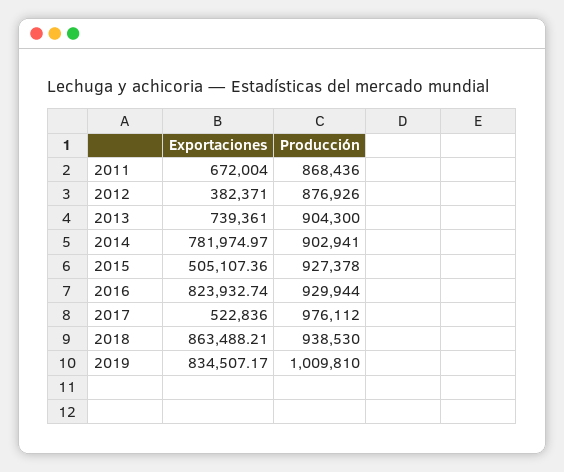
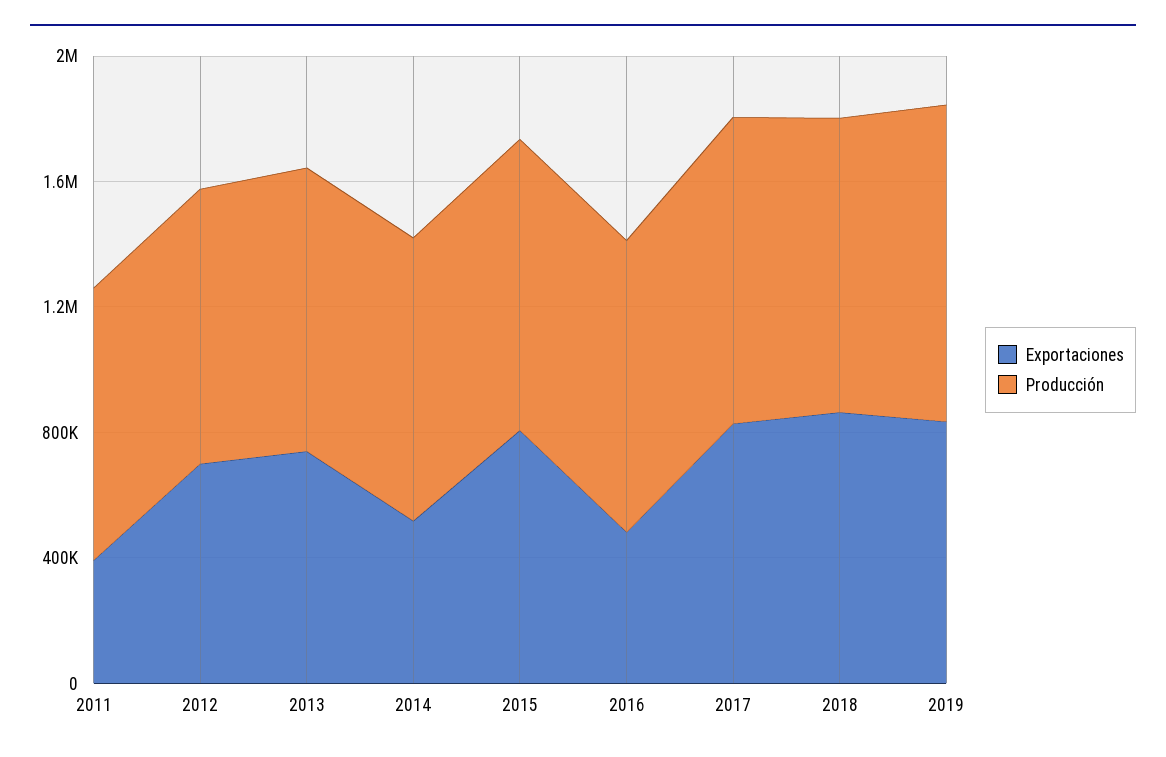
Exportaciones, 2011: 672004 -> 400000
Exportaciones, 2012: 382371 -> 700000
Exportaciones, 2014: 781974.97 -> 500000
Exportaciones, 2015: 505107.36 -> 800000
Exportaciones, 2016: 823932.74 -> 500000
Exportaciones, 2017: 522836 -> 800000

